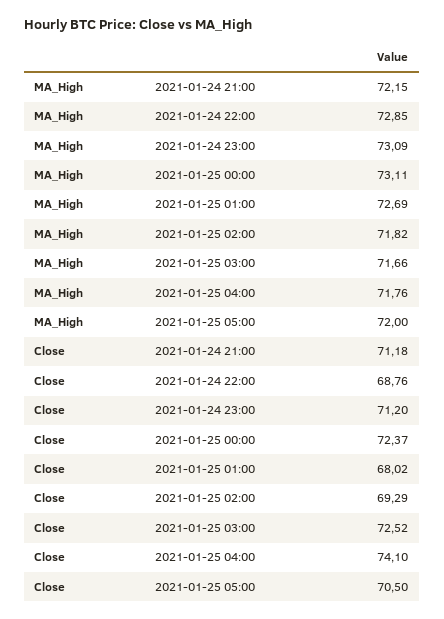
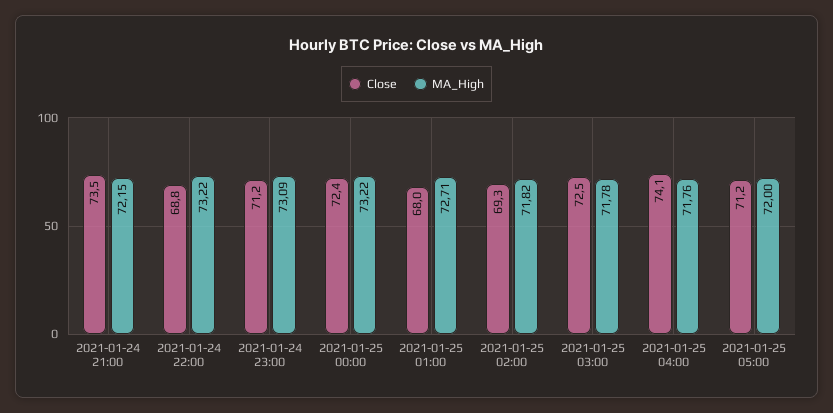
MA_High, 2021-01-24 22:00: 72.85 -> 73.22
MA_High, 2021-01-25 00:00: 73.11 -> 73.22
MA_High, 2021-01-25 01:00: 72.69 -> 72.71
MA_High, 2021-01-25 03:00: 71.66 -> 71.78
Close, 2021-01-24 21:00: 71.18 -> 73.5
Close, 2021-01-25 05:00: 70.5 -> 71.2

